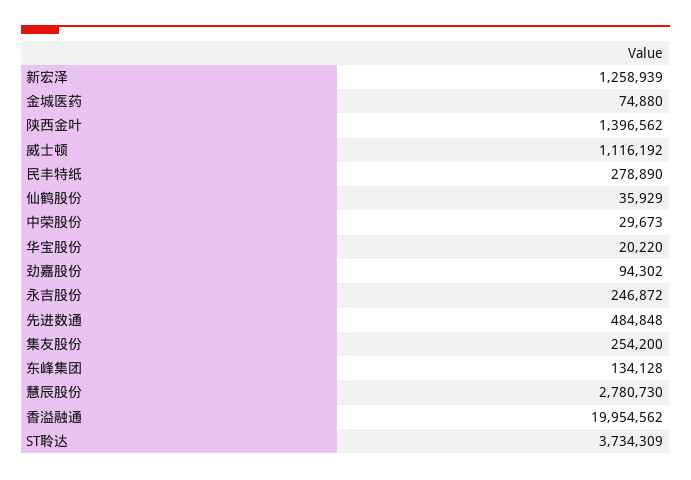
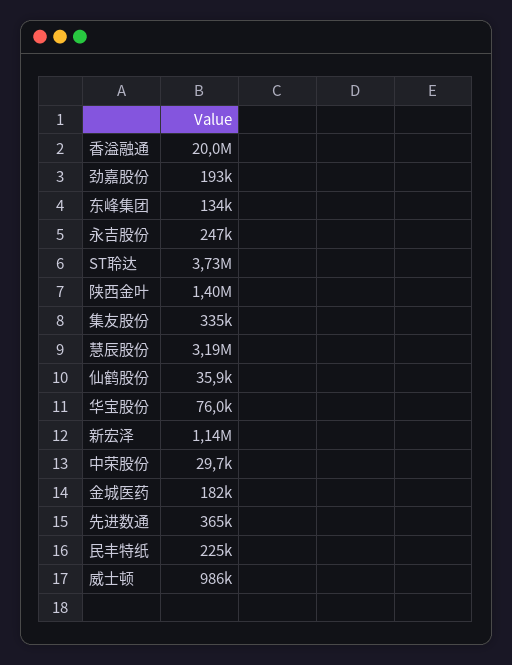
新宏泽: 1258939 -> 1140000
金城医药: 74880 -> 182000
威士顿: 1116192 -> 986000
民丰特纸: 278890 -> 225000
华宝股份: 20220 -> 76000
劲嘉股份: 94302 -> 193000
先进数通: 484848 -> 365000
集友股份: 254200 -> 335000
慧辰股份: 2780730 -> 3190000

